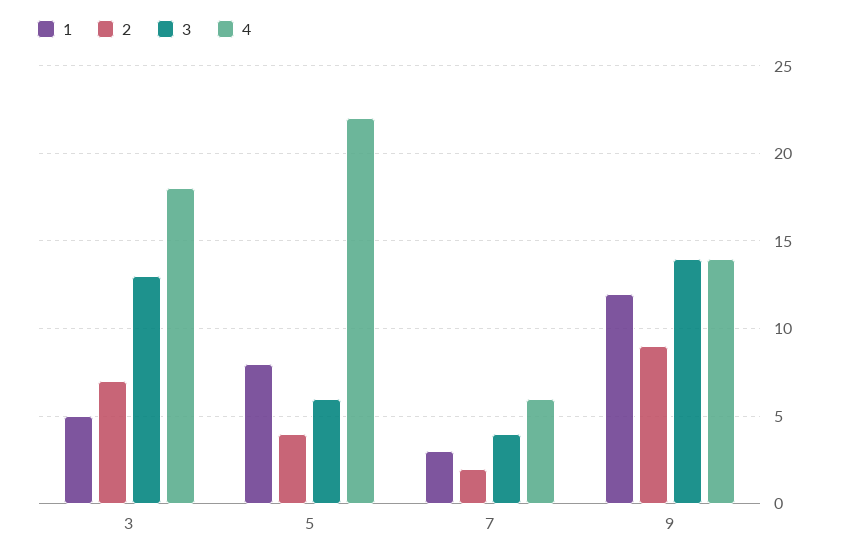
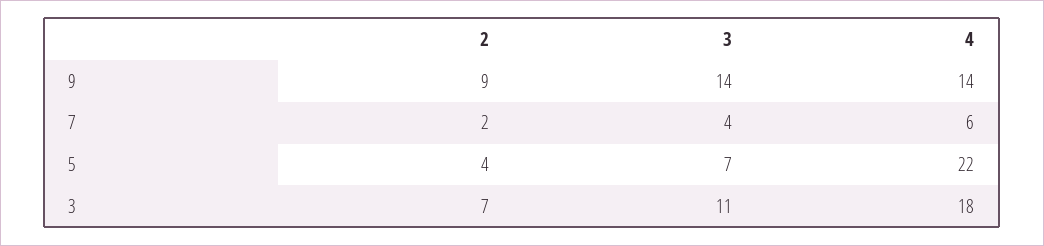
1, 3: 5 -> none
3, 3: 13 -> 11
1, 5: 8 -> none
3, 5: 6 -> 7
1, 7: 3 -> none
1, 9: 12 -> none

